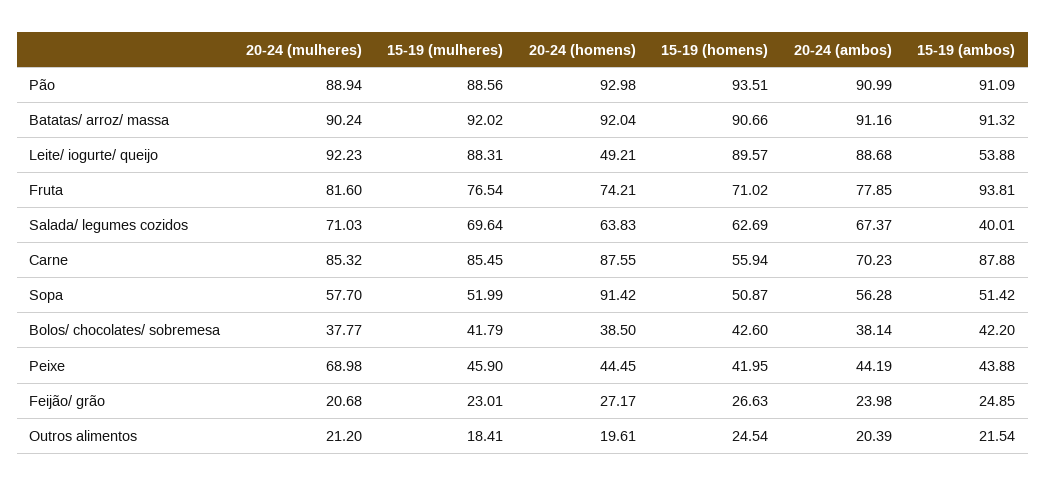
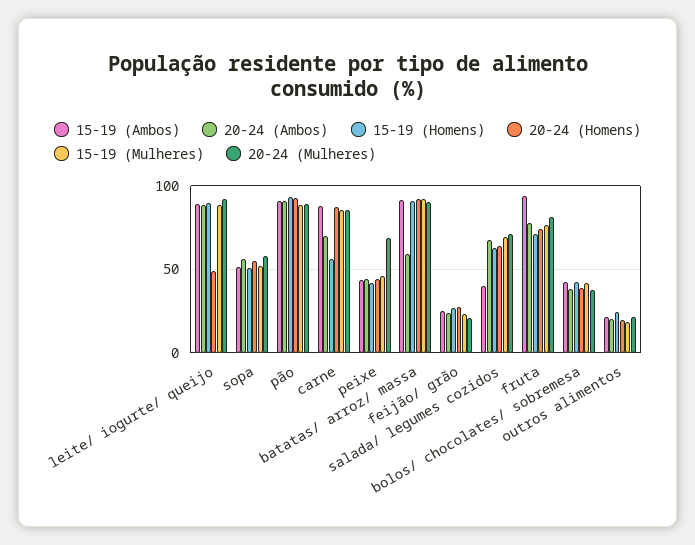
20-24 (ambos), Batatas/ arroz/ massa: 91.16 -> 60
15-19 (ambos), Leite/ iogurte/ queijo: 53.88 -> 90
20-24 (homens), Sopa: 91.42 -> 55

